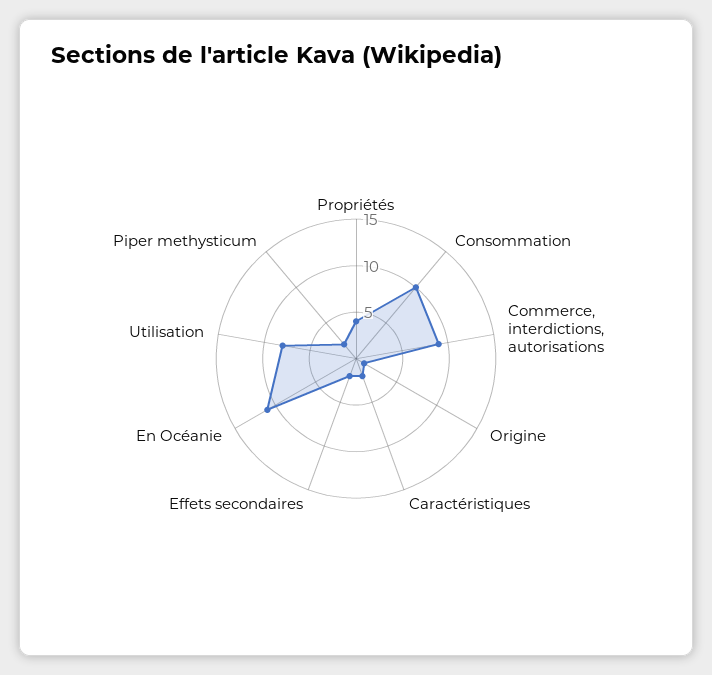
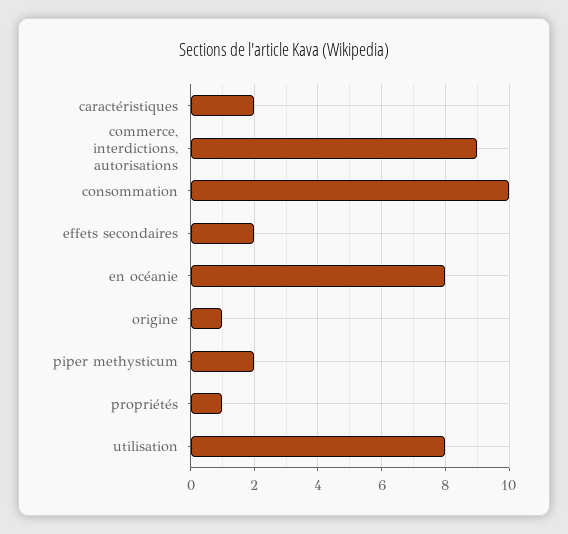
Propriétés: 4 -> 1
En Océanie: 11 -> 8

